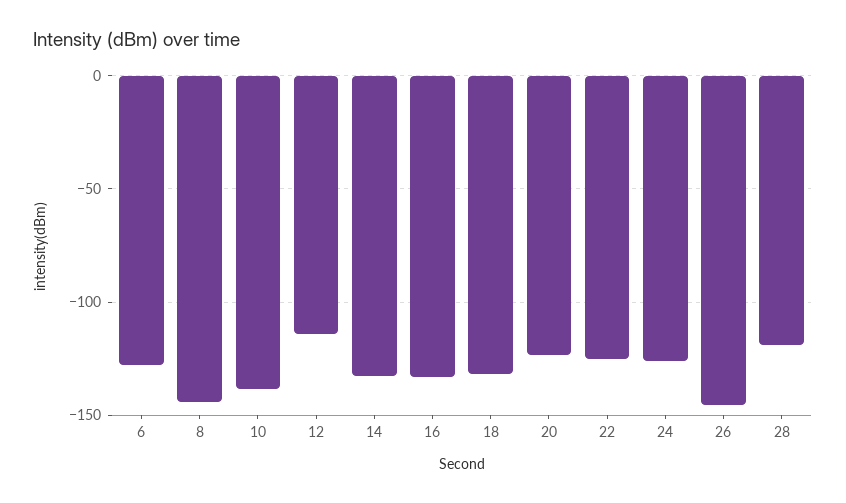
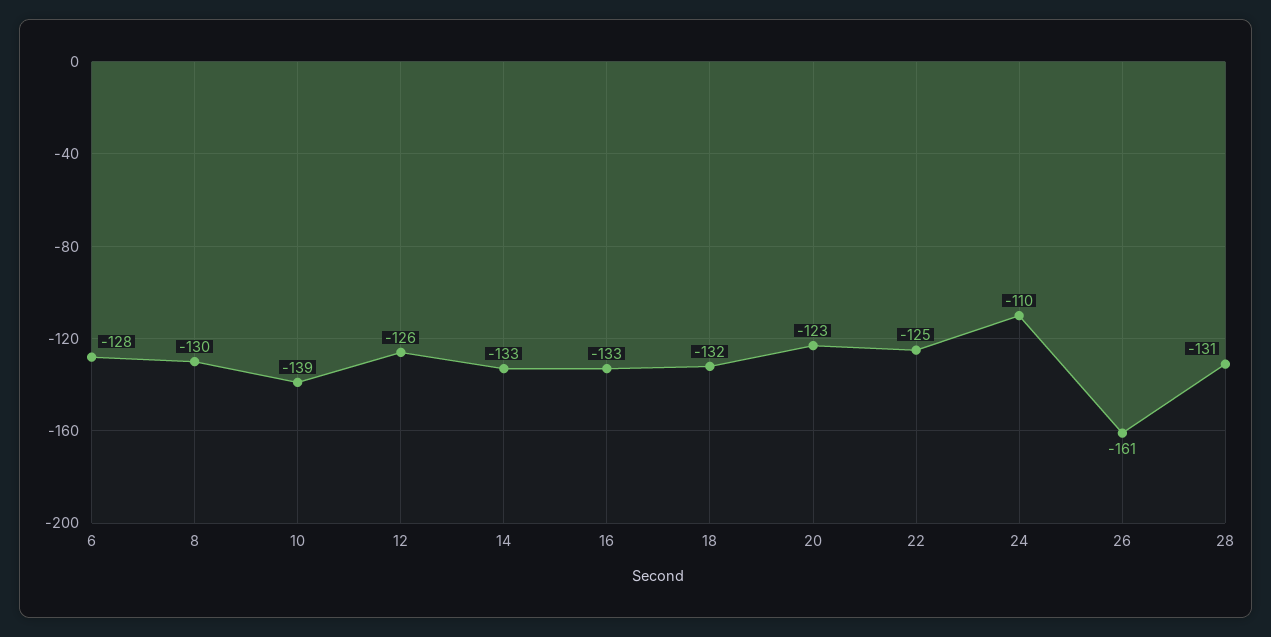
8: -145 -> -130
12: -115 -> -126
24: -125 -> -110
26: -145 -> -161
28: -120 -> -131

